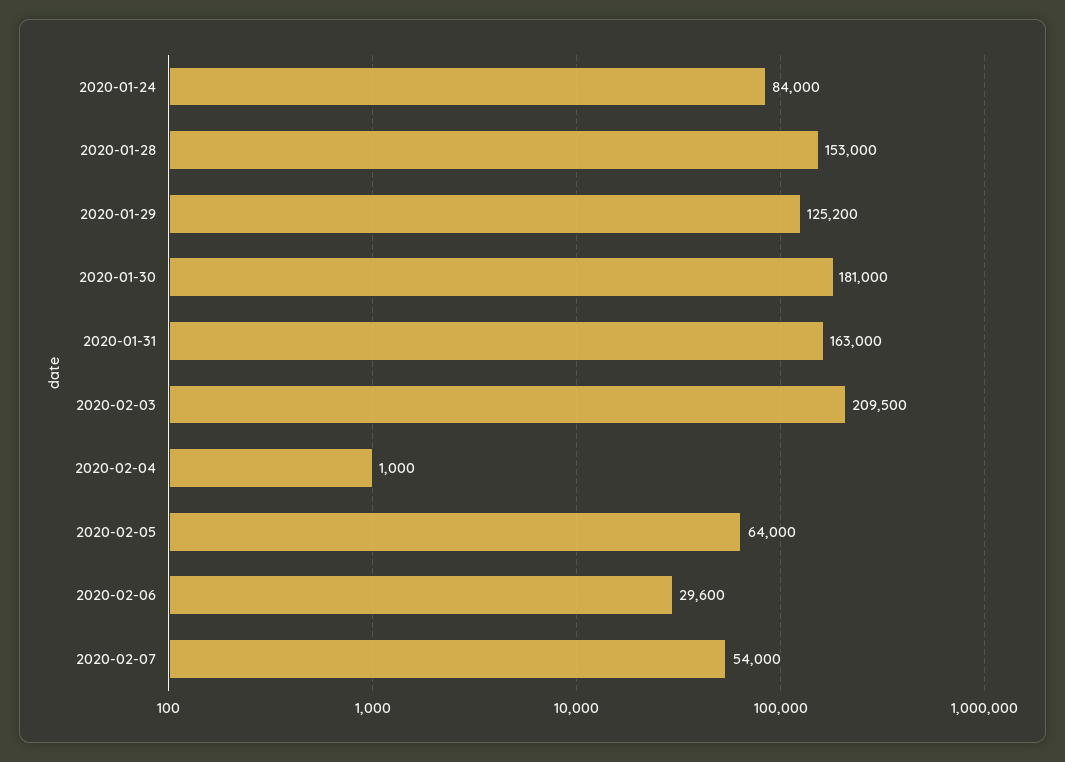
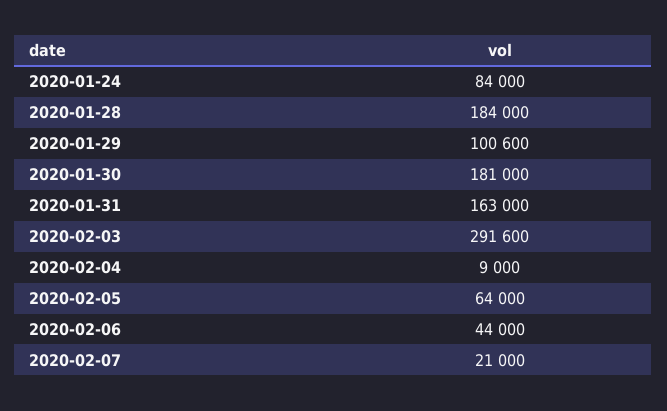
2020-01-28: 153000 -> 184000
2020-01-29: 125200 -> 100600
2020-02-03: 209500 -> 291600
2020-02-04: 1000 -> 9000
2020-02-06: 29600 -> 44000
2020-02-07: 54000 -> 21000

